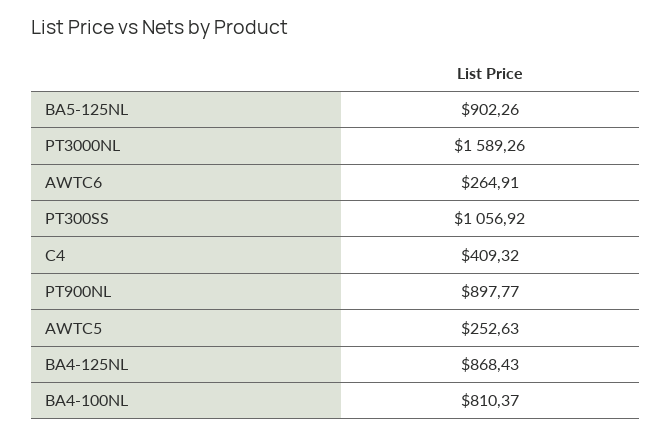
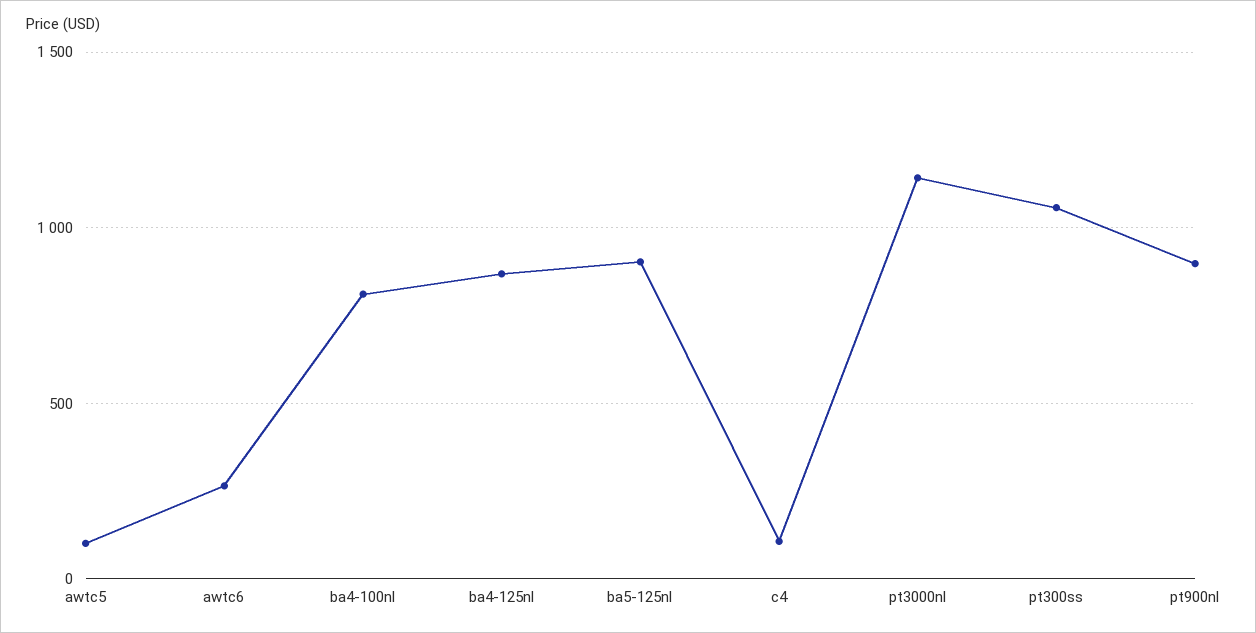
PT3000NL: 1589.26 -> 1150
C4: 409.32 -> 100
AWTC5: 252.63 -> 100

